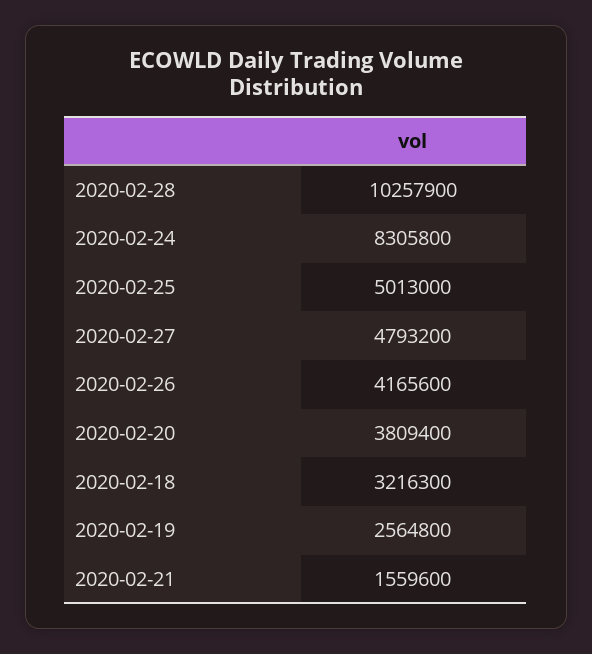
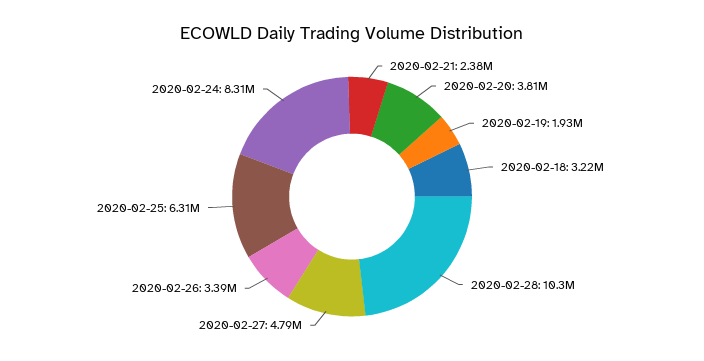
2020-02-25: 5013000 -> 6310000
2020-02-26: 4165600 -> 3390000
2020-02-19: 2564800 -> 1930000
2020-02-21: 1559600 -> 2380000

